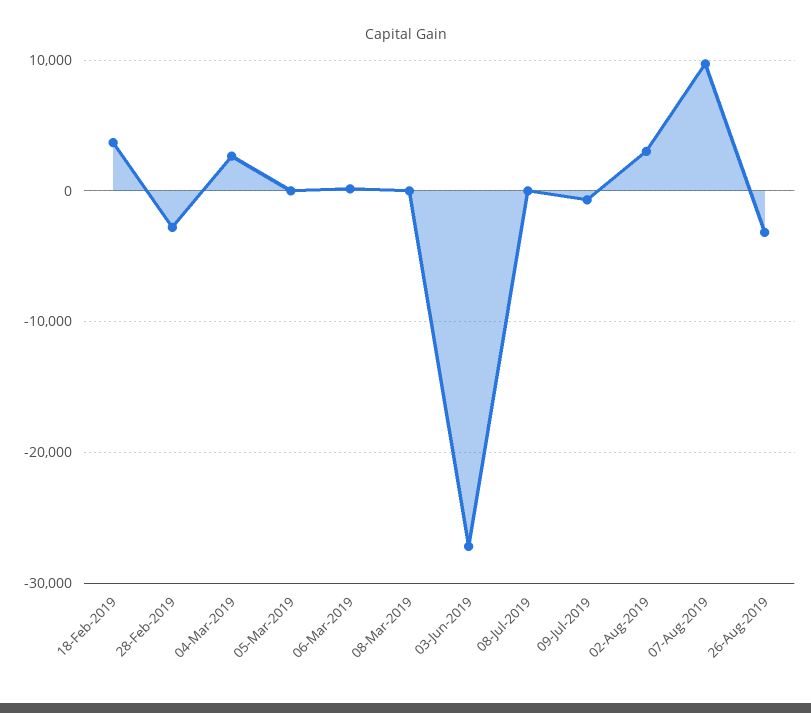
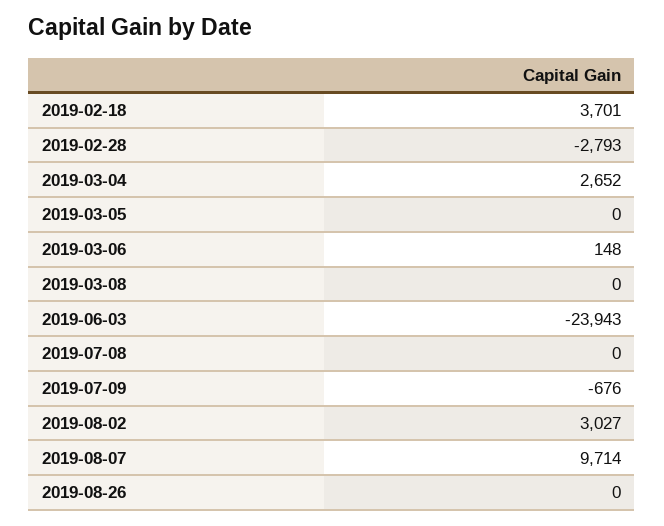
03-Jun-2019: -27000 -> -23943
26-Aug-2019: -3000 -> 0

